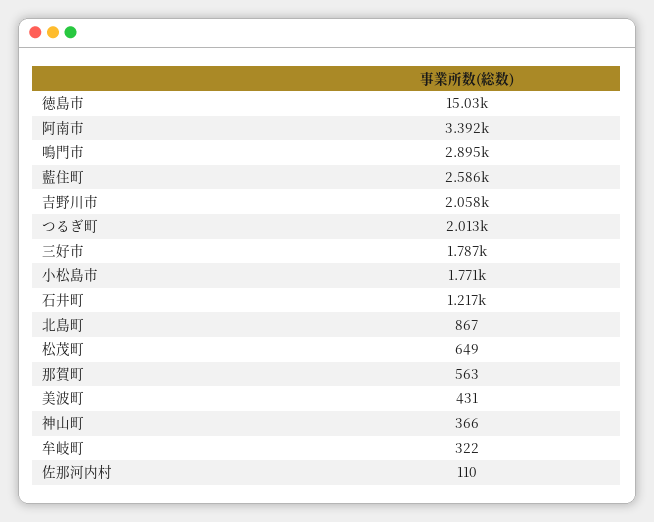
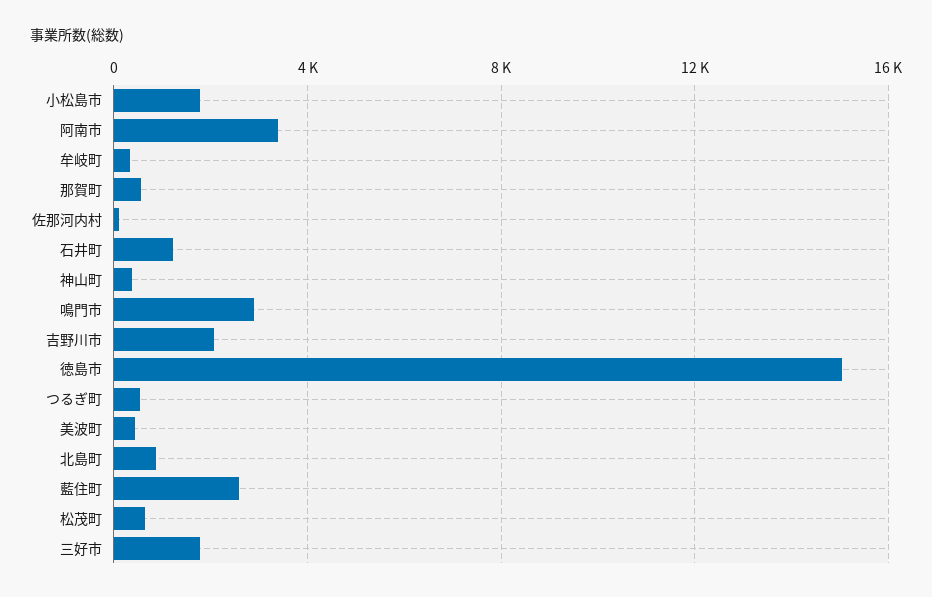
つるぎ町: 2013 -> 500

